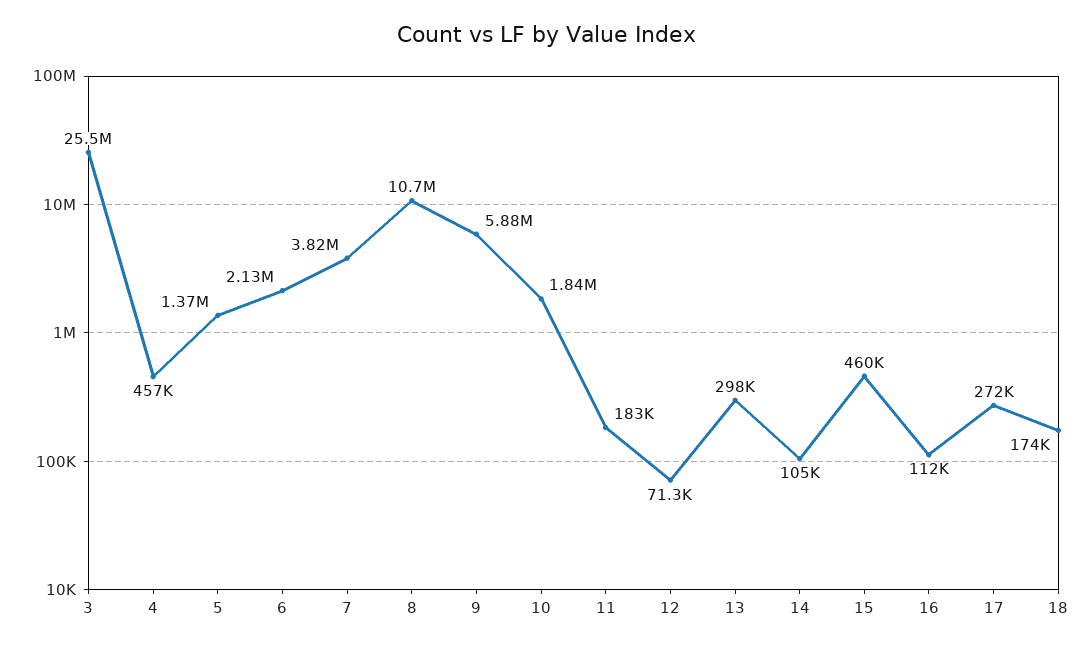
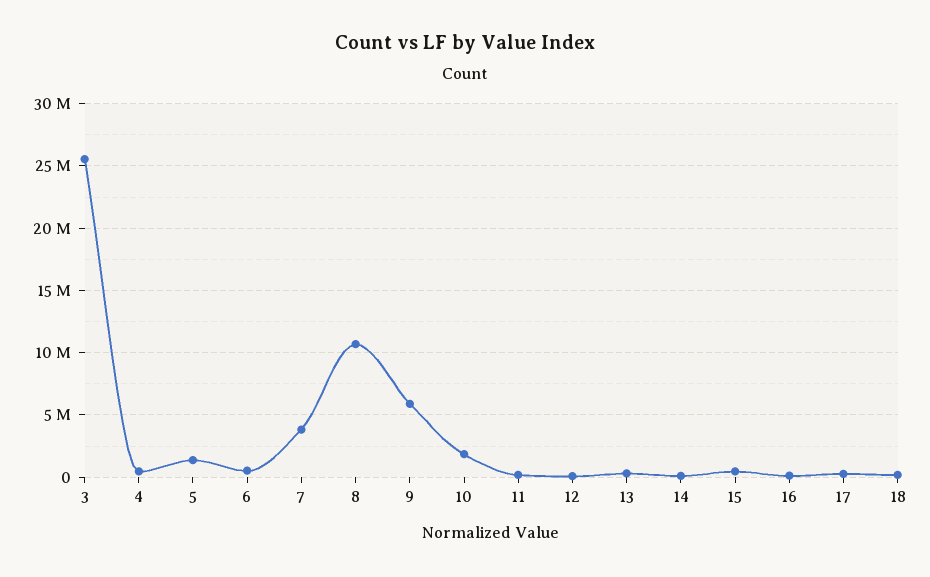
6: 2130000 -> 500000

